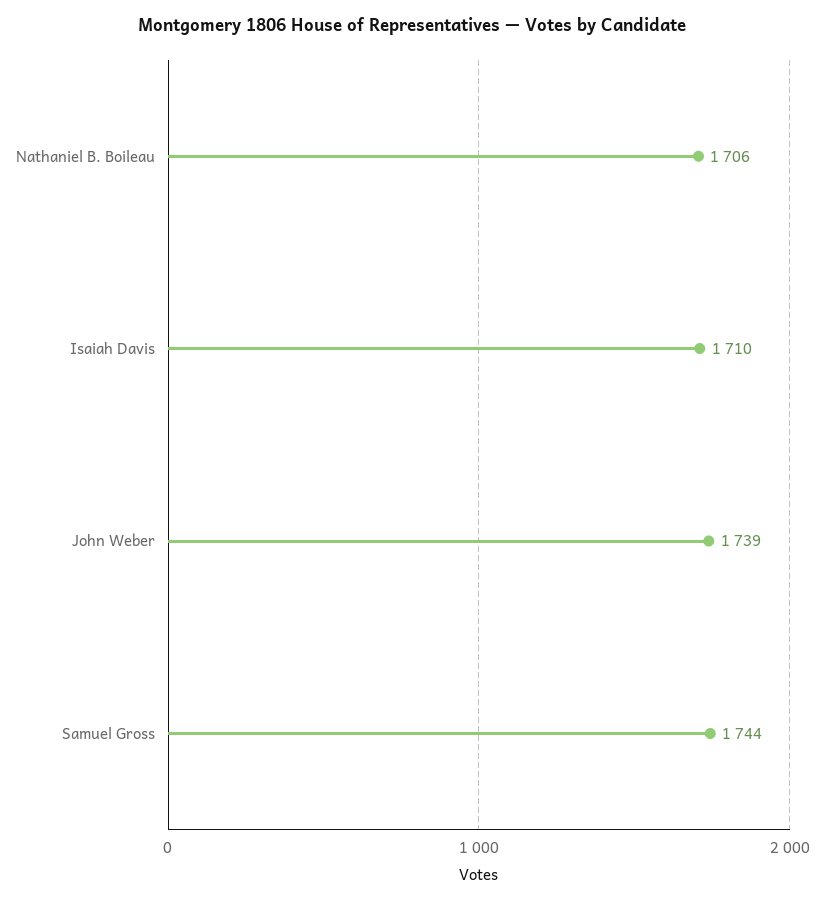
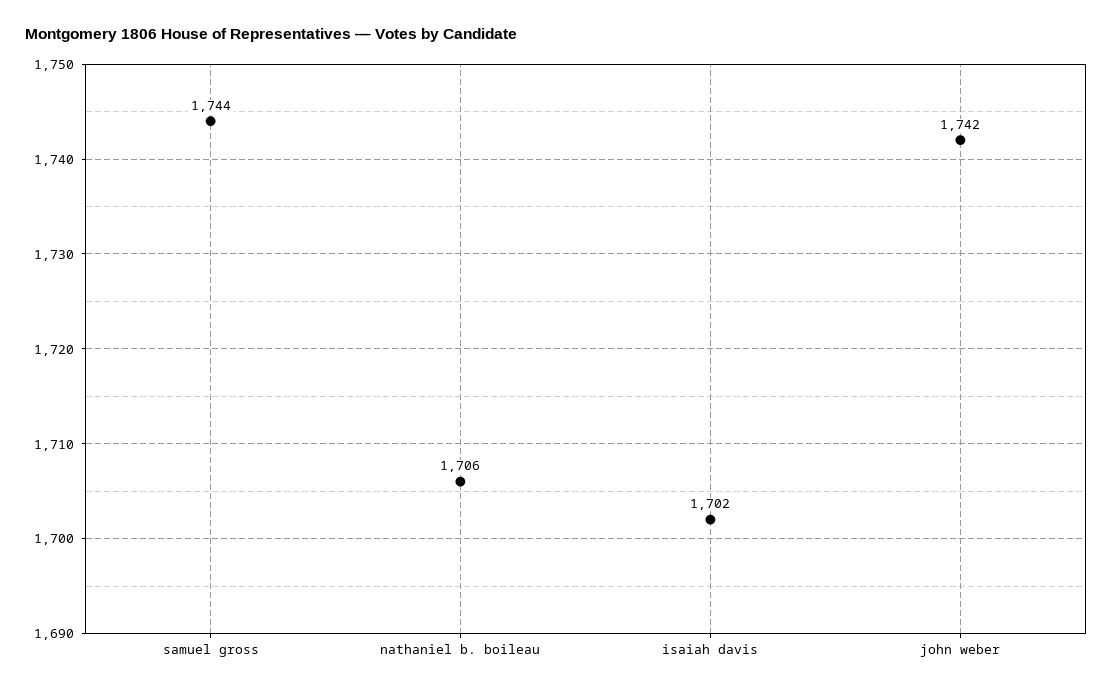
Isaiah Davis: 1710 -> 1702
John Weber: 1739 -> 1742

